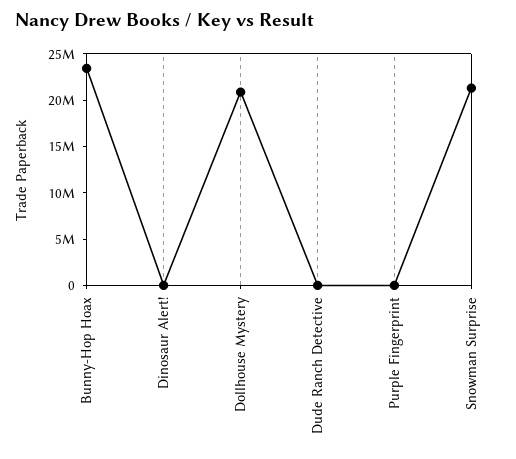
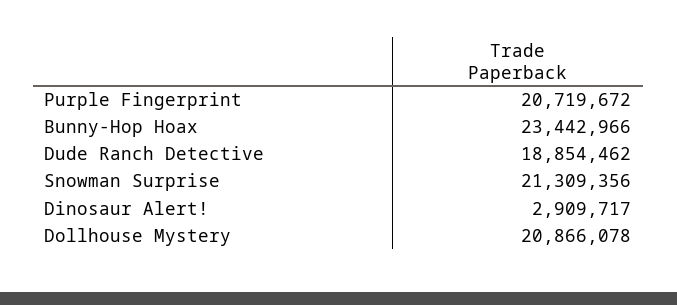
Dinosaur Alert!: 0 -> 2909717
Dude Ranch Detective: 0 -> 18854462
Purple Fingerprint: 0 -> 20719672

